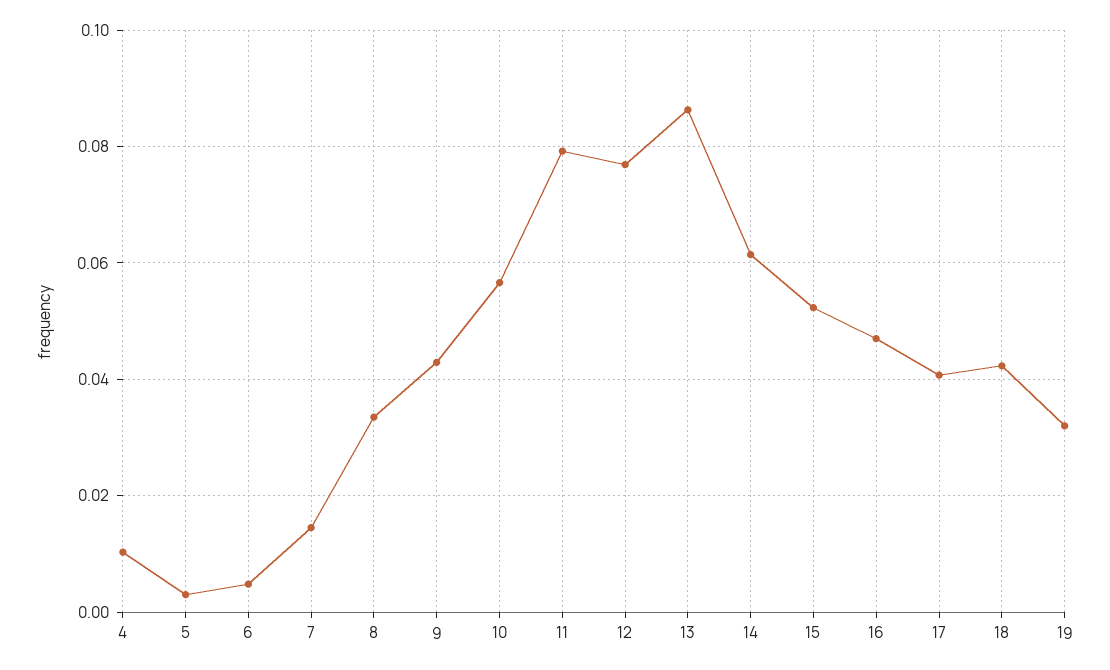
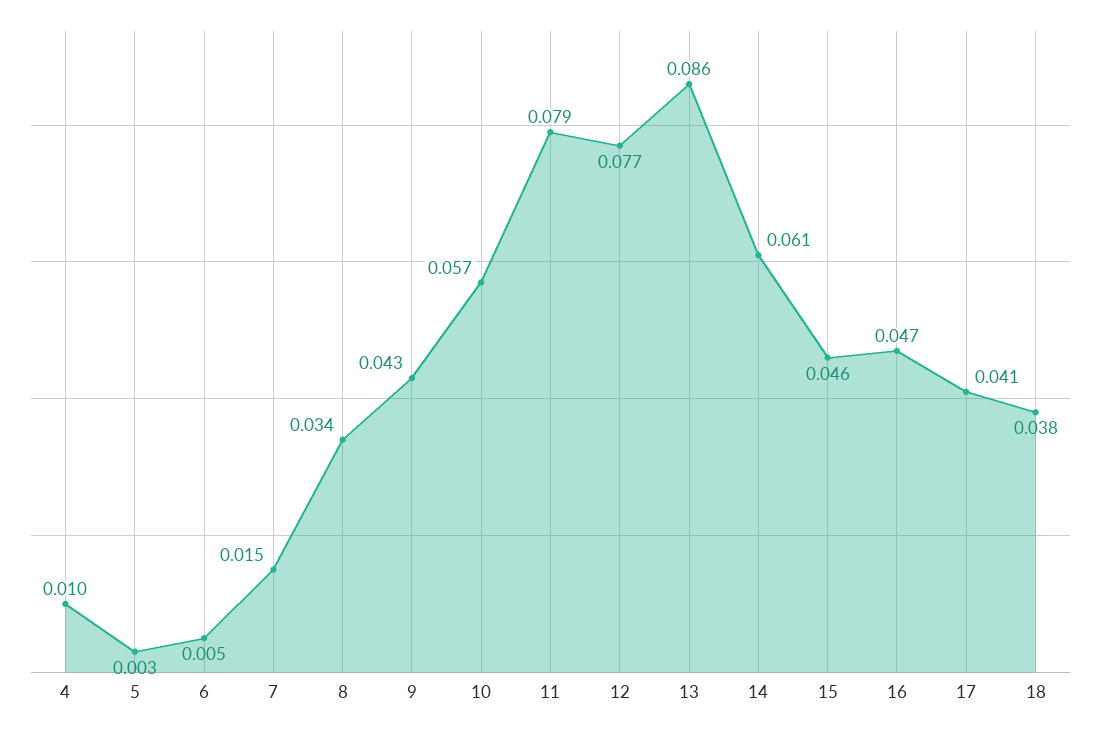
15: 0.052 -> 0.046
18: 0.042 -> 0.038
19: 0.032 -> none

